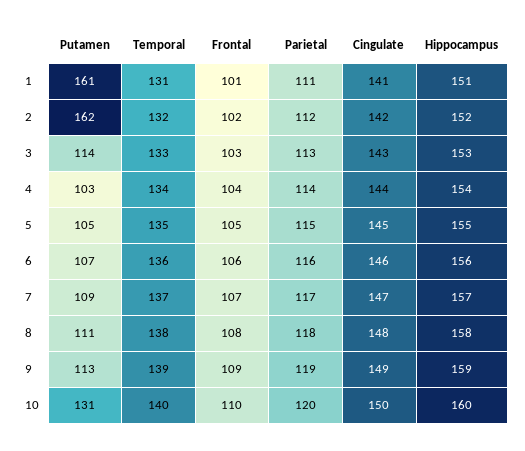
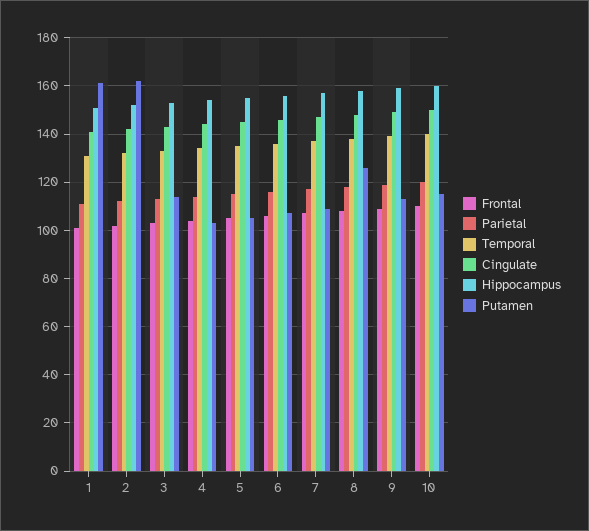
Putamen, 8: 111 -> 125
Putamen, 10: 131 -> 115

